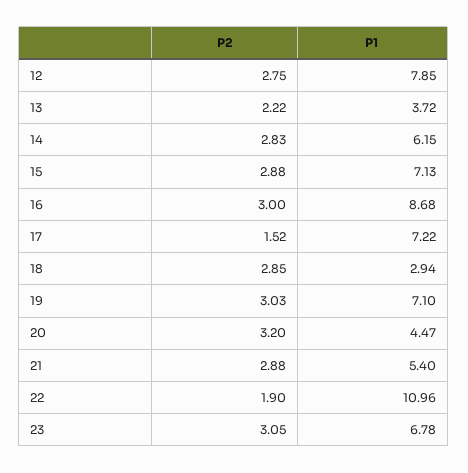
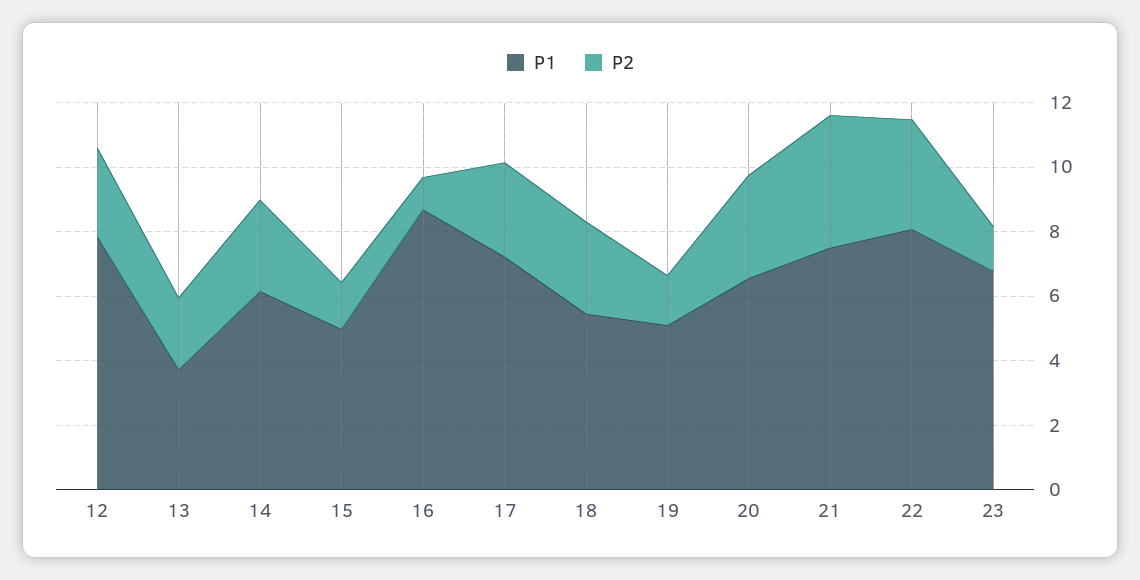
P2, 15: 2.88 -> 1.5
P1, 15: 7.13 -> 5
P2, 16: 3 -> 1
P2, 17: 1.52 -> 3
P1, 18: 2.94 -> 5.5
P2, 19: 3.03 -> 1.5
P1, 19: 7.1 -> 5
P1, 20: 4.47 -> 6.5
P2, 21: 2.88 -> 4
P1, 21: 5.4 -> 7.5
P2, 22: 1.9 -> 3.5
P1, 22: 10.96 -> 8
P2, 23: 3.05 -> 1.5

